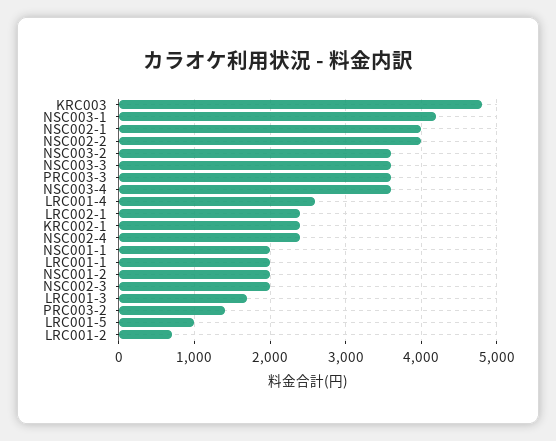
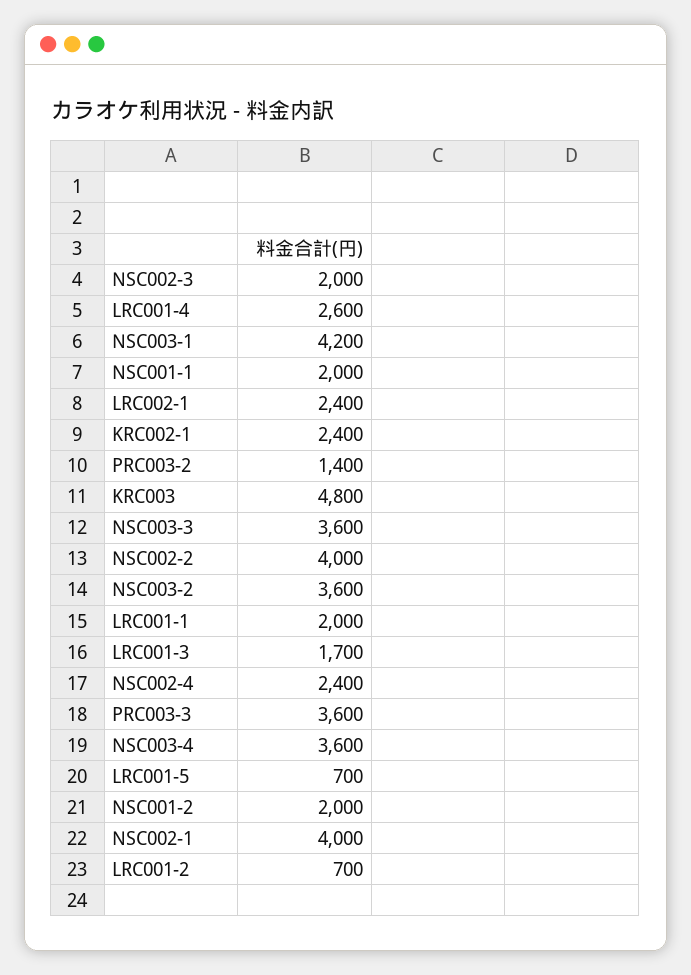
LRC001-5: 1000 -> 700

